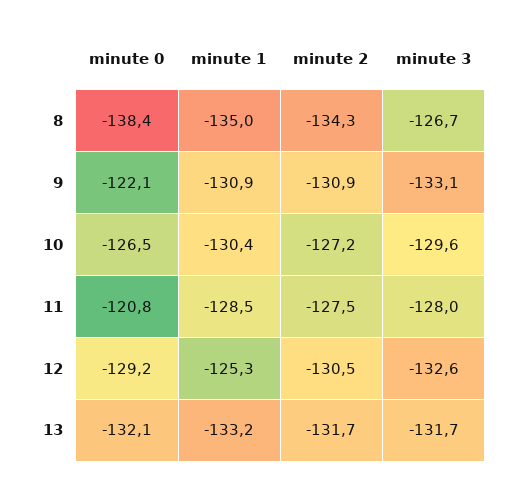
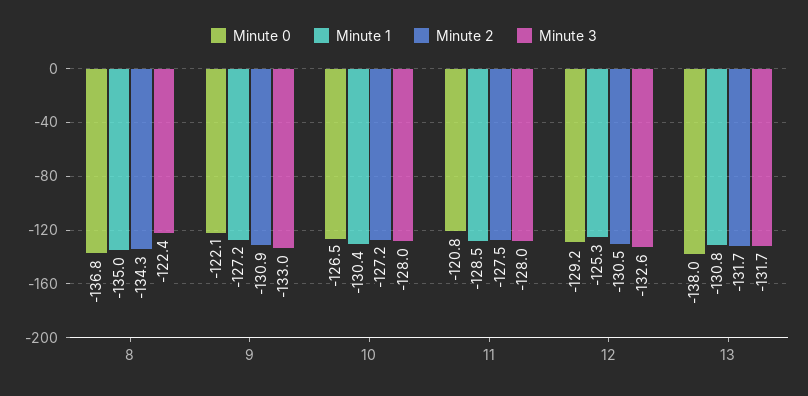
minute 0, 8: -138.4 -> -136.8
minute 3, 8: -126.7 -> -122.4
minute 1, 9: -130.9 -> -127.2
minute 3, 9: -133.1 -> -133
minute 3, 10: -129.6 -> -128
minute 0, 13: -132.1 -> -138
minute 1, 13: -133.2 -> -130.8

